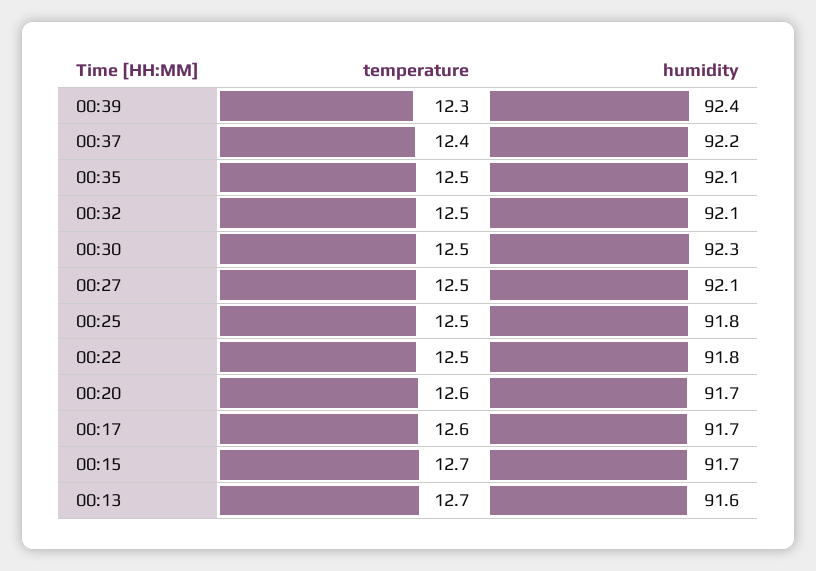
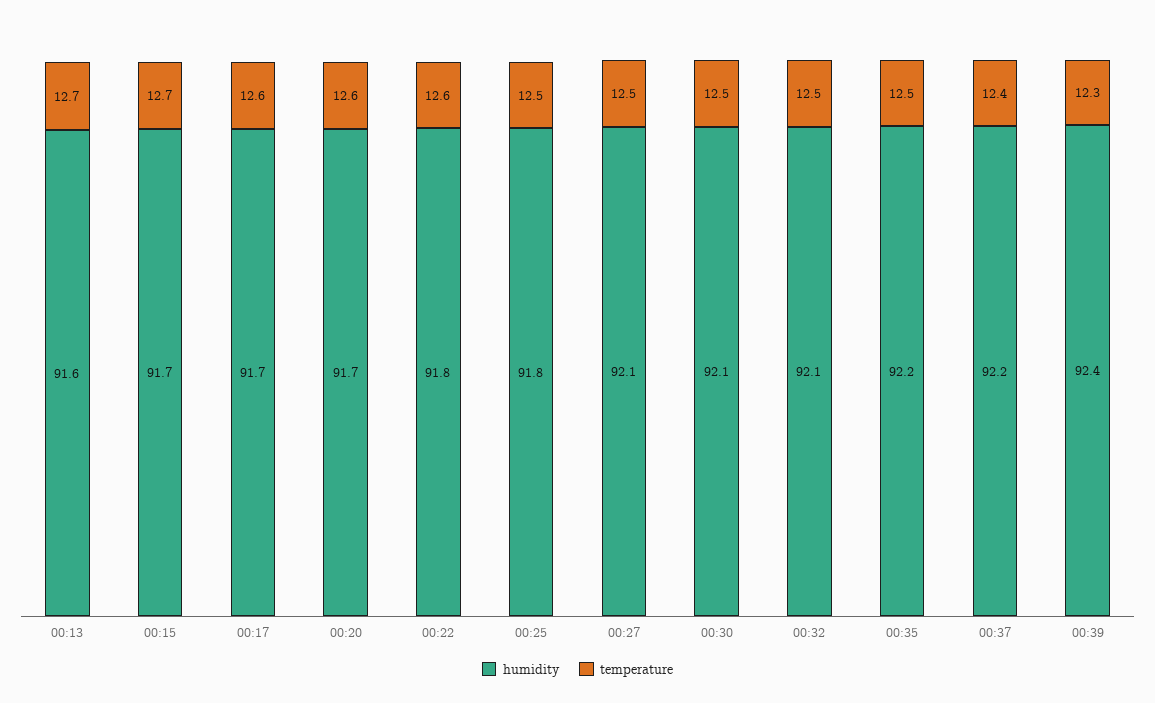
humidity, 00:35: 92.1 -> 92.2
humidity, 00:30: 92.3 -> 92.1
temperature, 00:22: 12.5 -> 12.6

